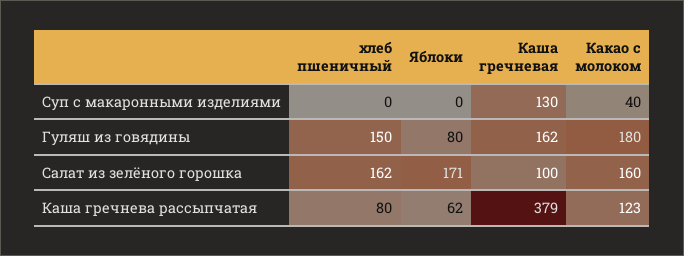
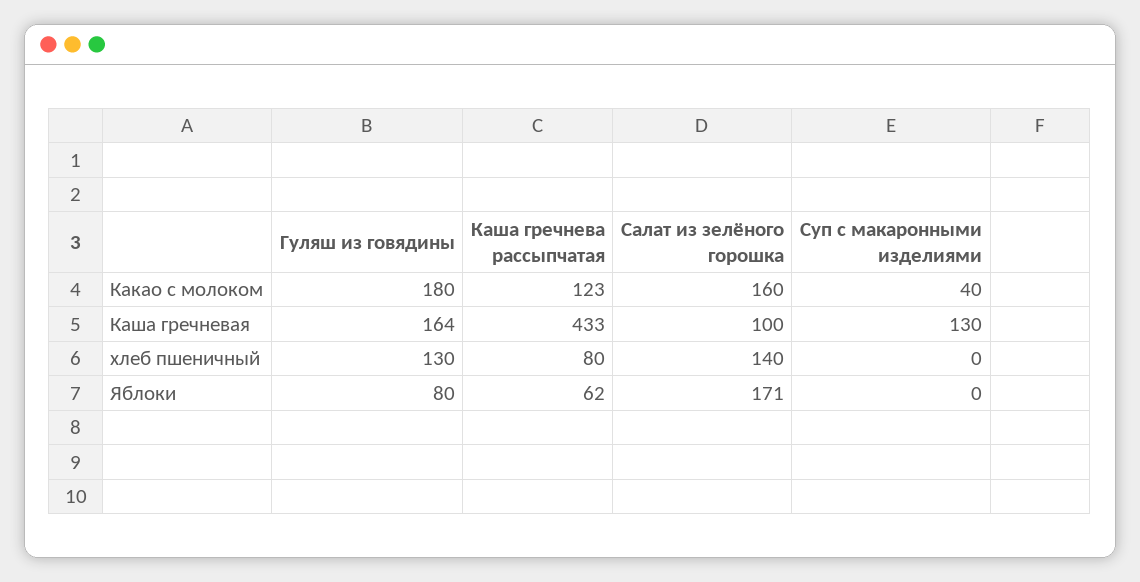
хлеб пшеничный, Гуляш из говядины: 150 -> 130
Каша гречневая, Гуляш из говядины: 162 -> 164
хлеб пшеничный, Салат из зелёного горошка: 162 -> 140
Каша гречневая, Каша гречнева рассыпчатая: 379 -> 433

